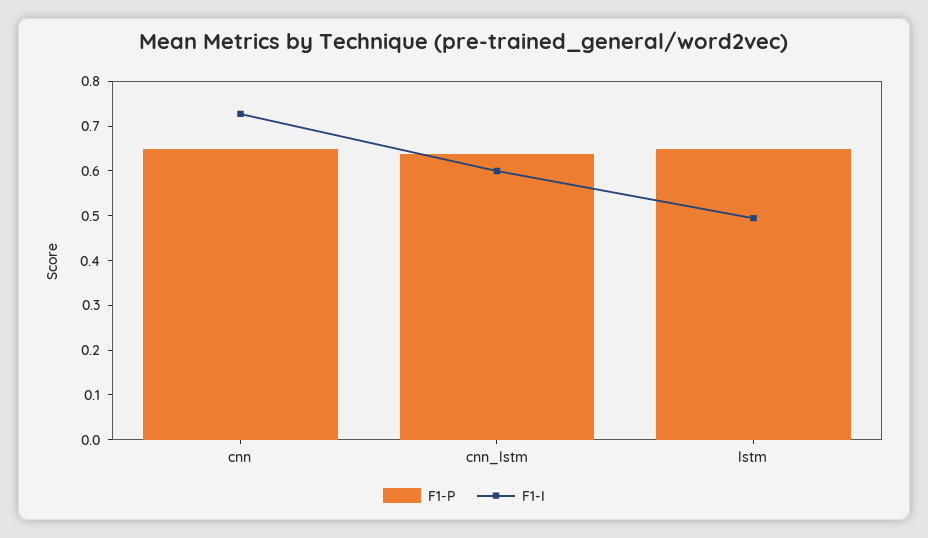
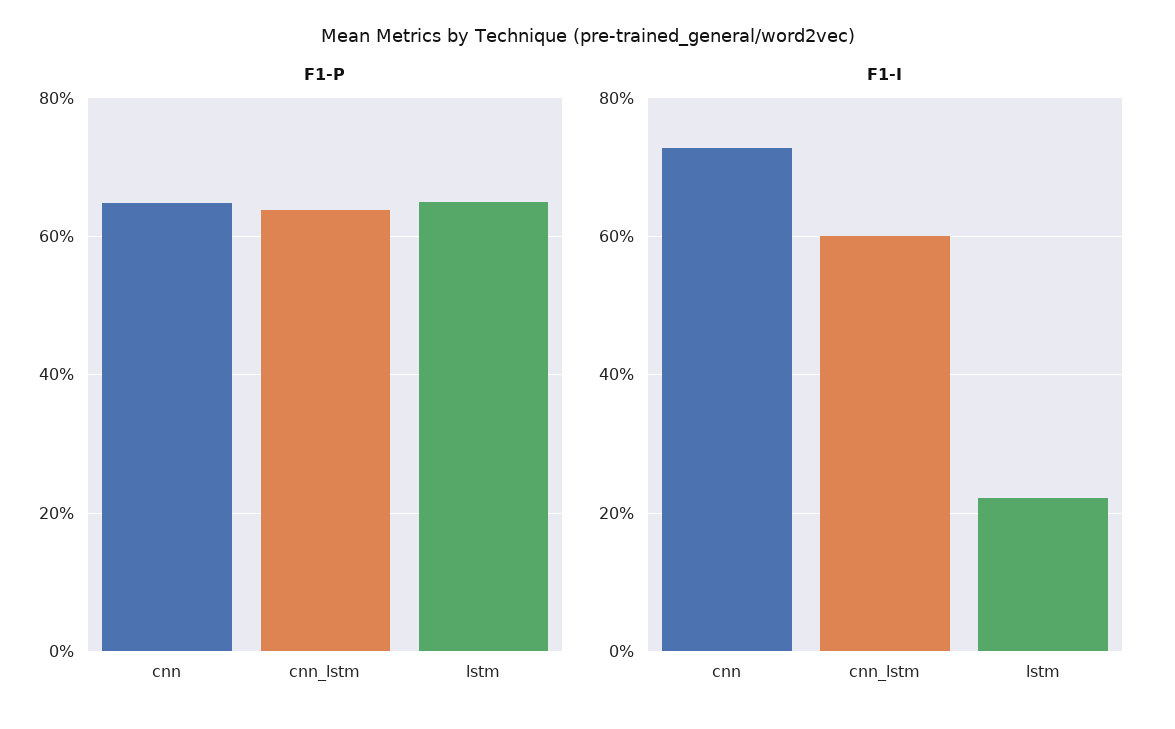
F1-I, lstm: 0.5 -> 0.22

